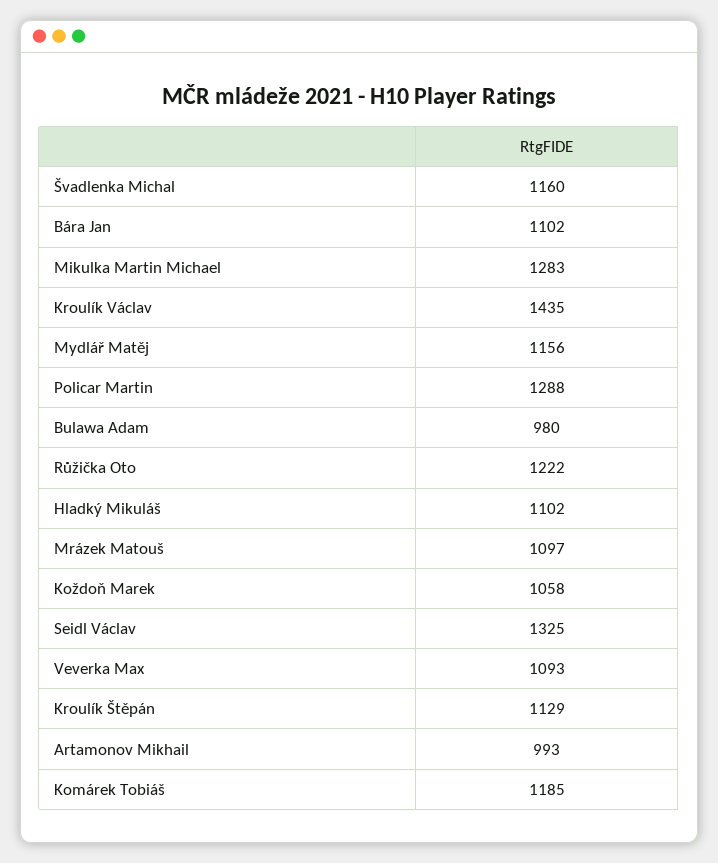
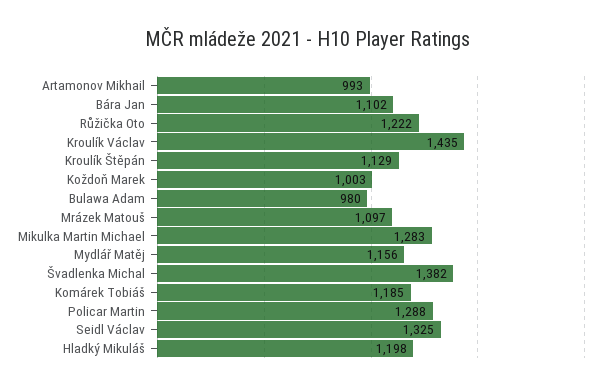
Švadlenka Michal: 1160 -> 1382
Hladký Mikuláš: 1102 -> 1198
Koždoň Marek: 1058 -> 1003
Veverka Max: 1093 -> none

